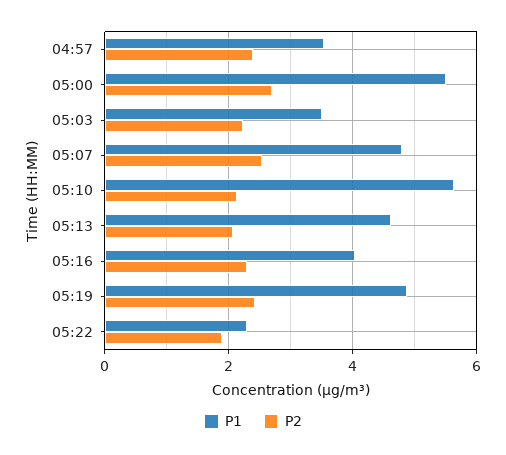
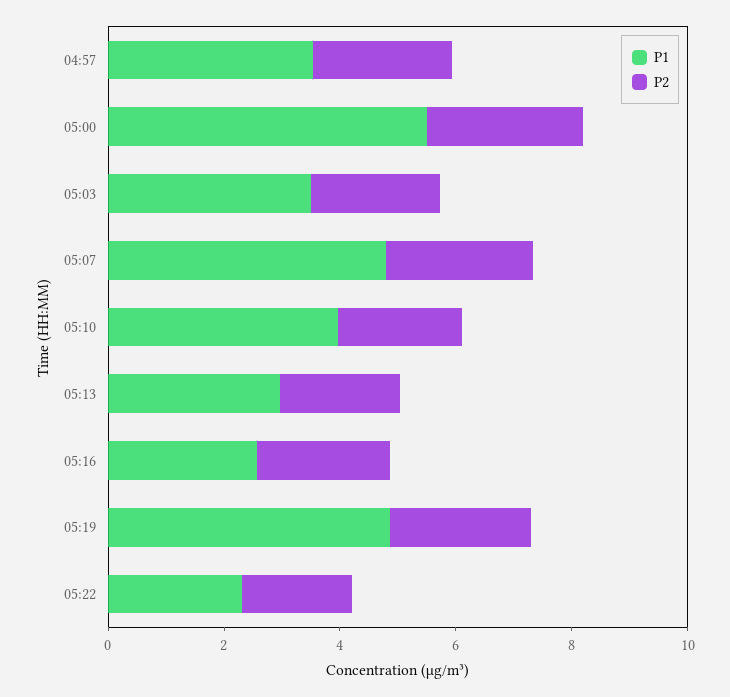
P1, 05:10: 5.6 -> 4
P1, 05:13: 4.6 -> 3
P1, 05:16: 4 -> 2.5

